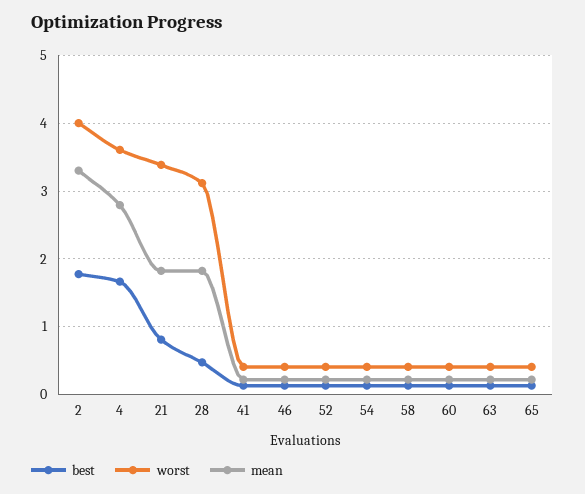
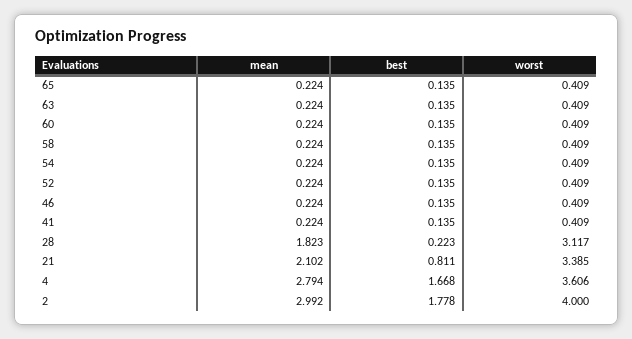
mean, 2: 3.3 -> 2.992
mean, 21: 1.8 -> 2.102
best, 28: 0.5 -> 0.223

